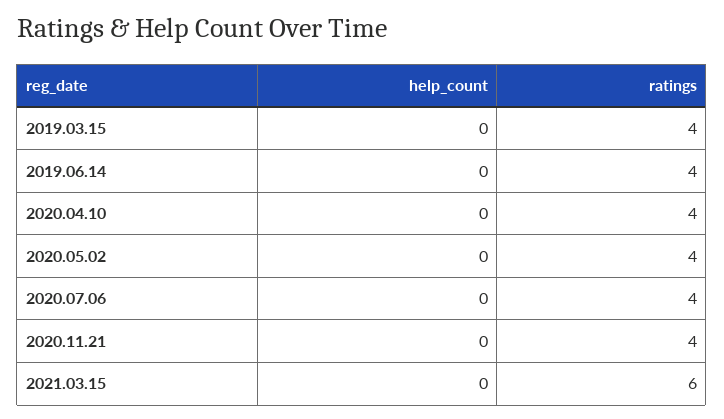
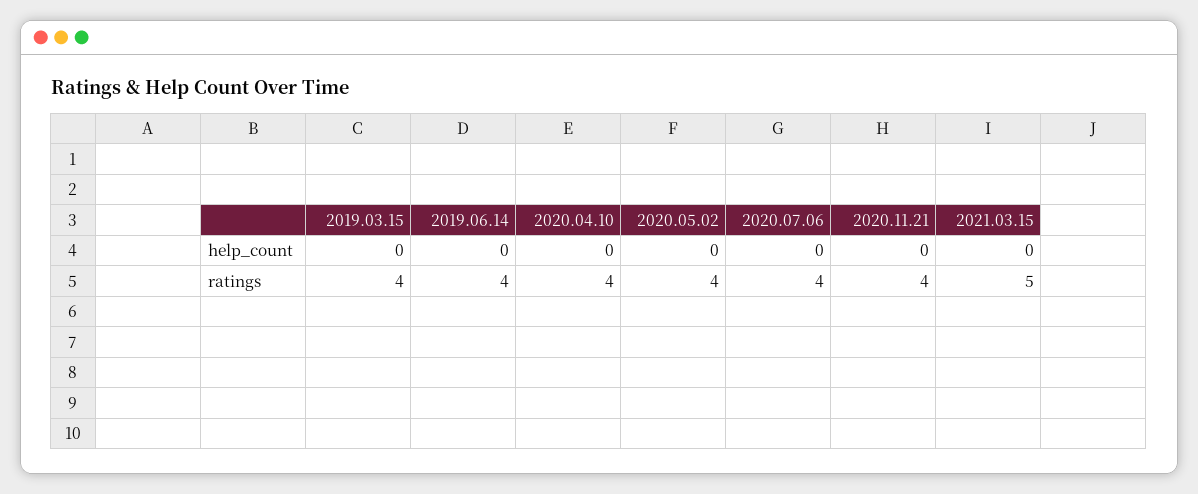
ratings, 2021.03.15: 6 -> 5

